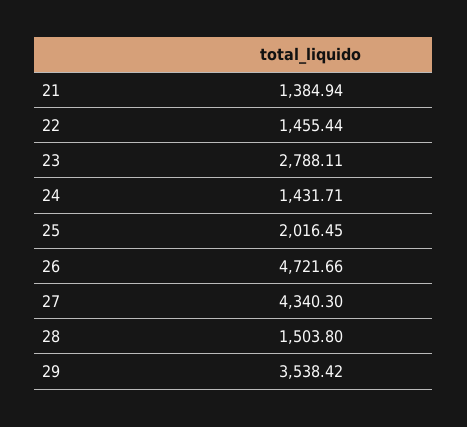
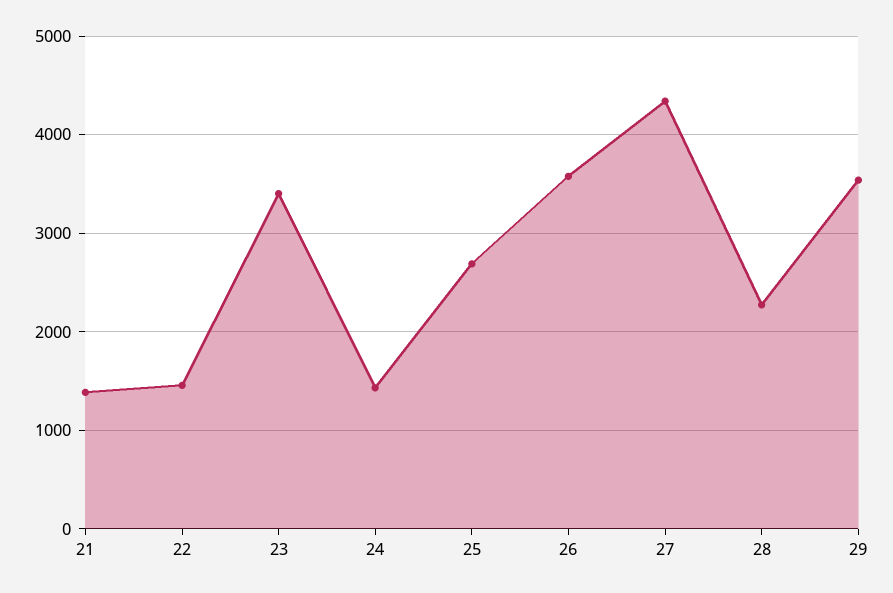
23: 2788.11 -> 3400
25: 2016.45 -> 2700
26: 4721.66 -> 3600
28: 1503.8 -> 2300

